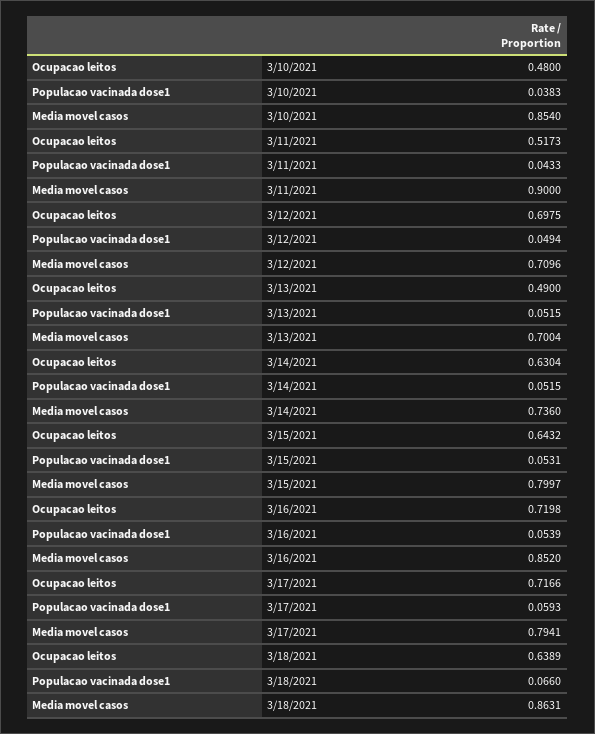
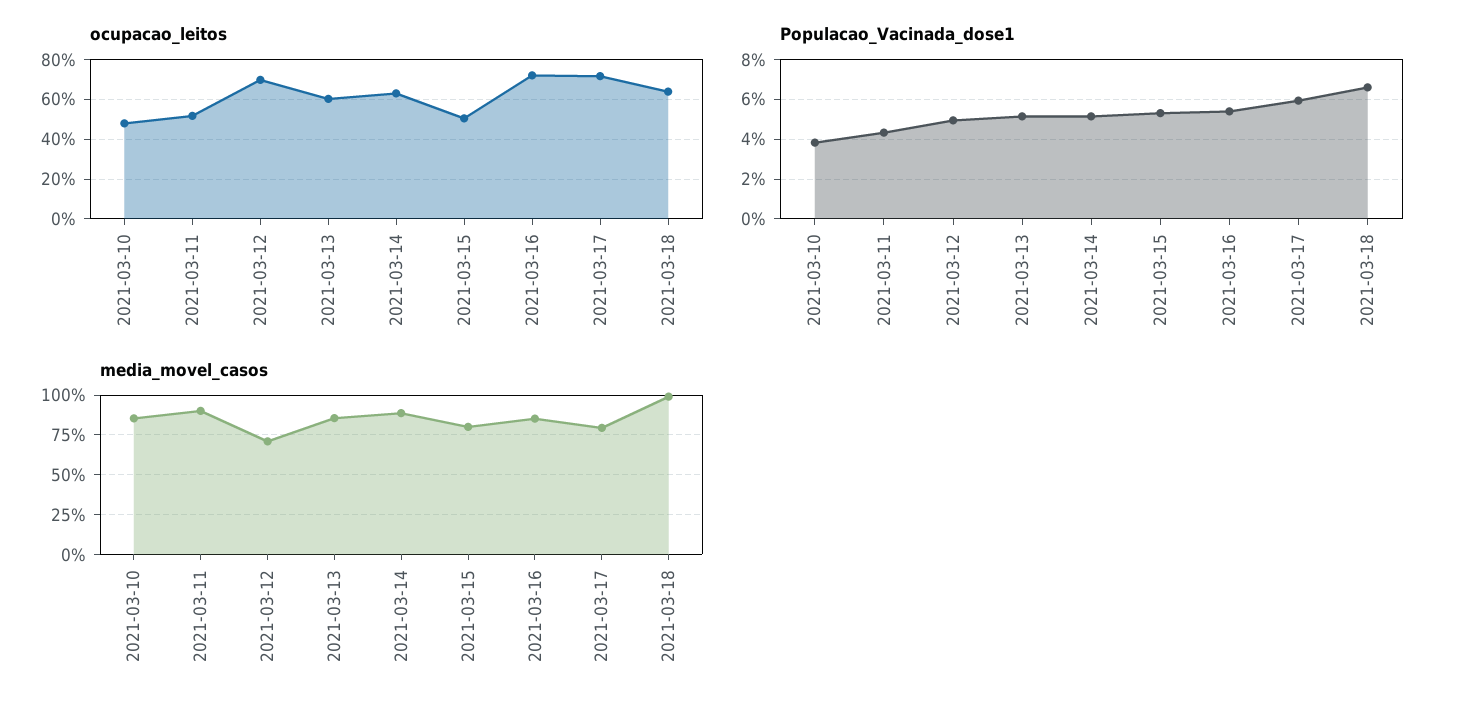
Ocupacao leitos, 3/13/2021: 0.49 -> 0.6
Media movel casos, 3/13/2021: 0.7004 -> 0.85
Media movel casos, 3/14/2021: 0.736 -> 0.9
Ocupacao leitos, 3/15/2021: 0.6432 -> 0.5
Media movel casos, 3/18/2021: 0.8631 -> 1

